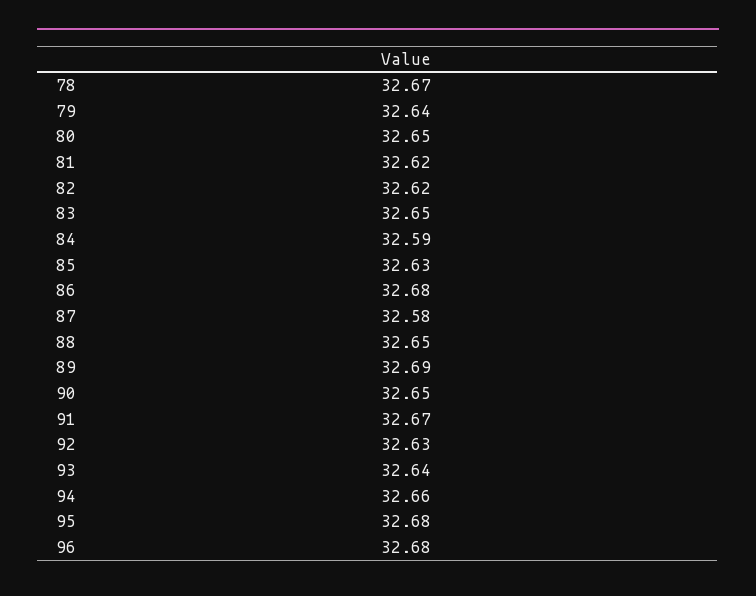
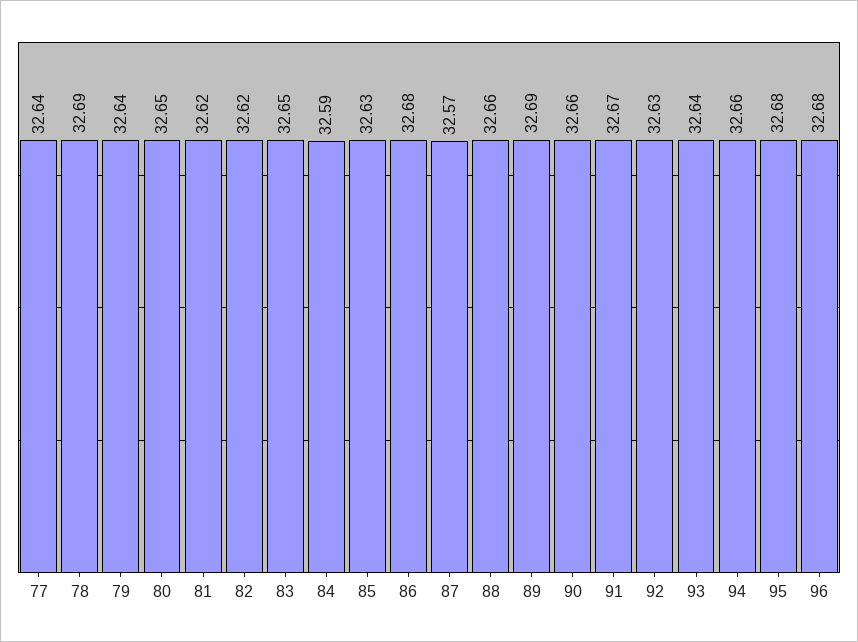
78: 32.67 -> 32.69
87: 32.58 -> 32.57
88: 32.65 -> 32.66
90: 32.65 -> 32.66
77: none -> 32.64

